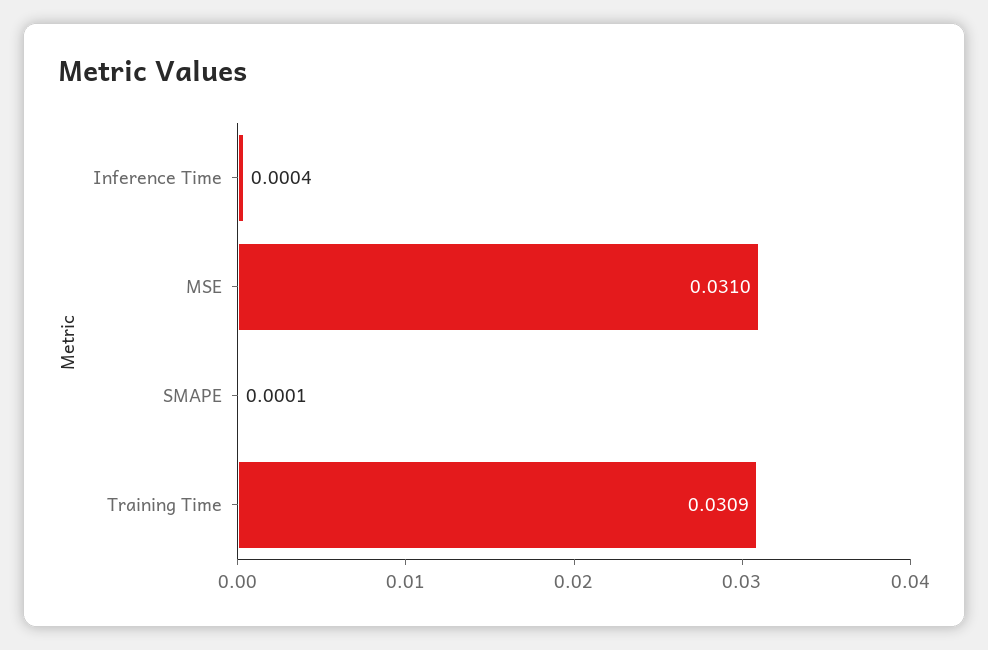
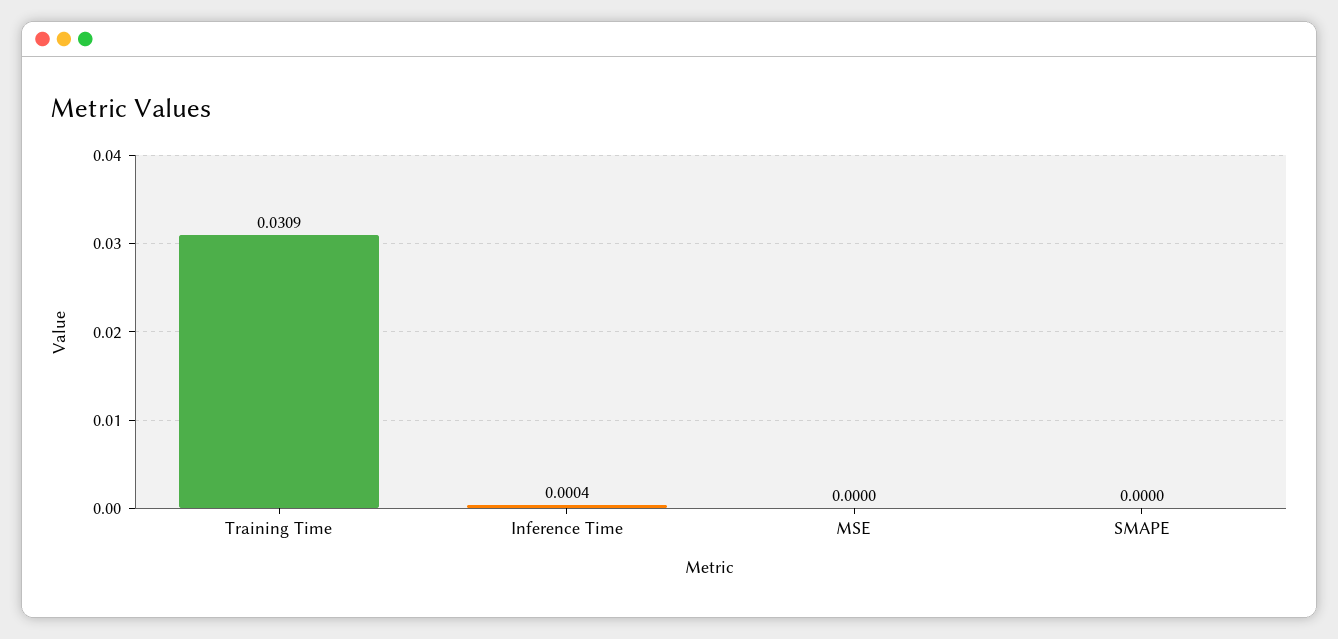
MSE: 0.031 -> 0
SMAPE: 0.0001 -> 0

